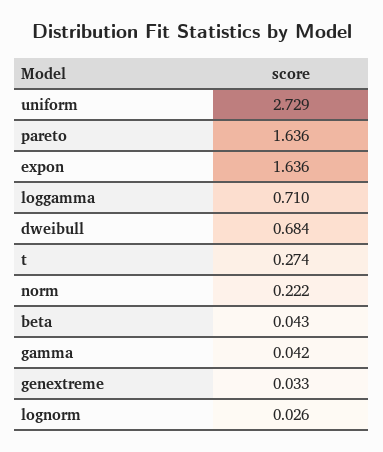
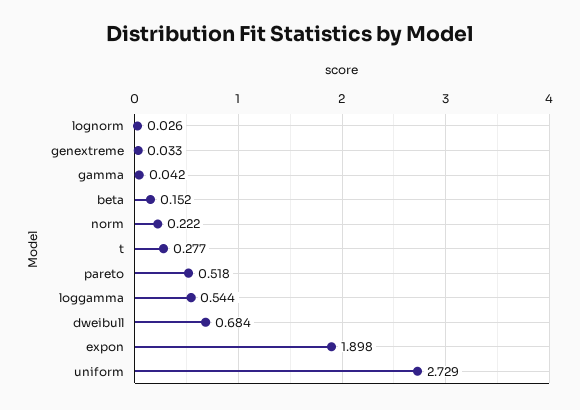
pareto: 1.636 -> 0.518
expon: 1.636 -> 1.898
loggamma: 0.71 -> 0.544
t: 0.274 -> 0.277
beta: 0.043 -> 0.152

